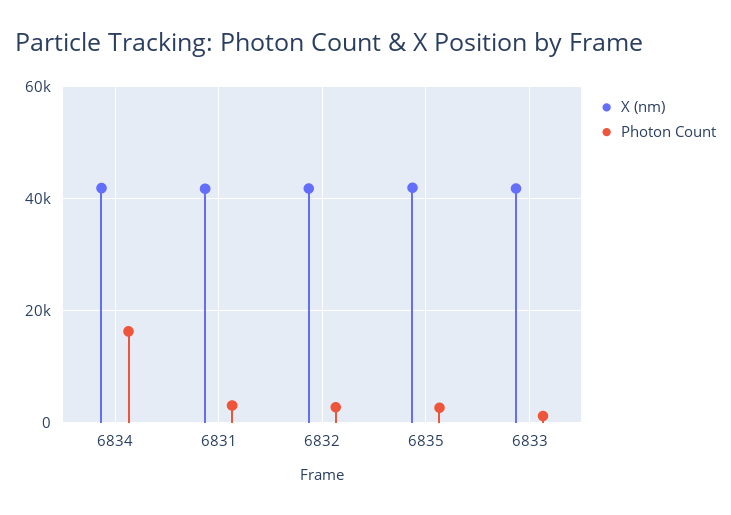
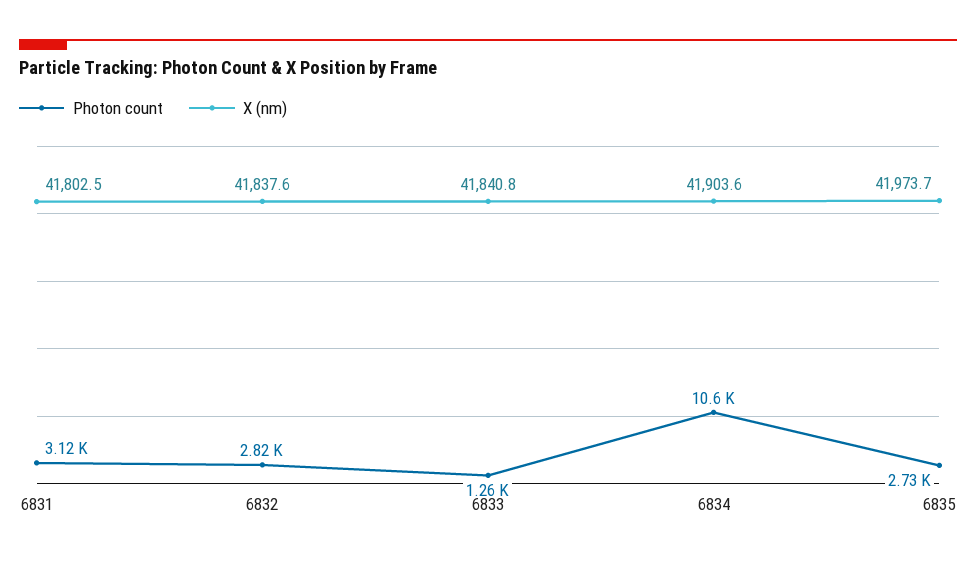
Photon Count, 6834: 16000 -> 10600

